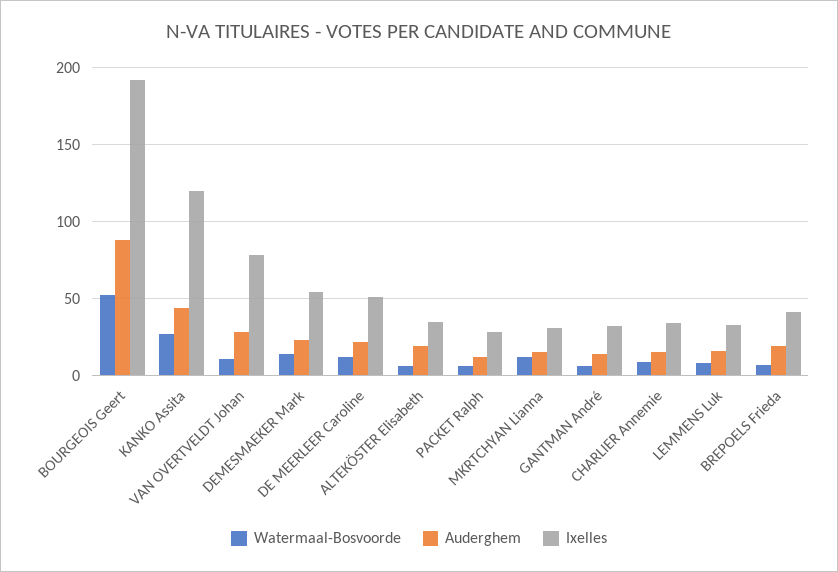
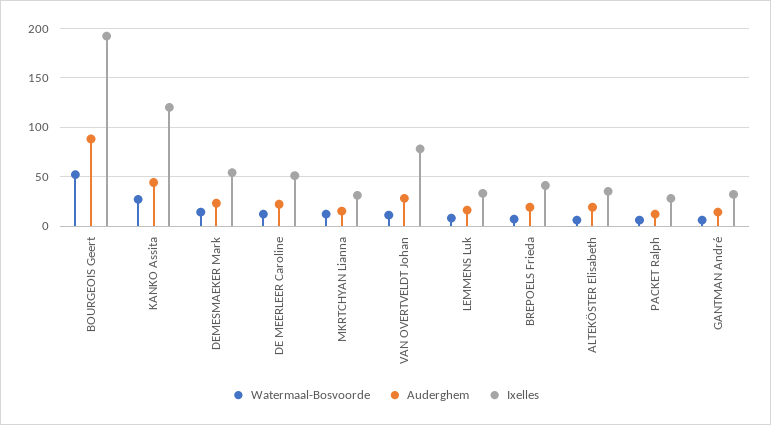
Watermaal-Bosvoorde, CHARLIER Annemie: 10 -> none
Auderghem, CHARLIER Annemie: 15 -> none
Ixelles, CHARLIER Annemie: 35 -> none

